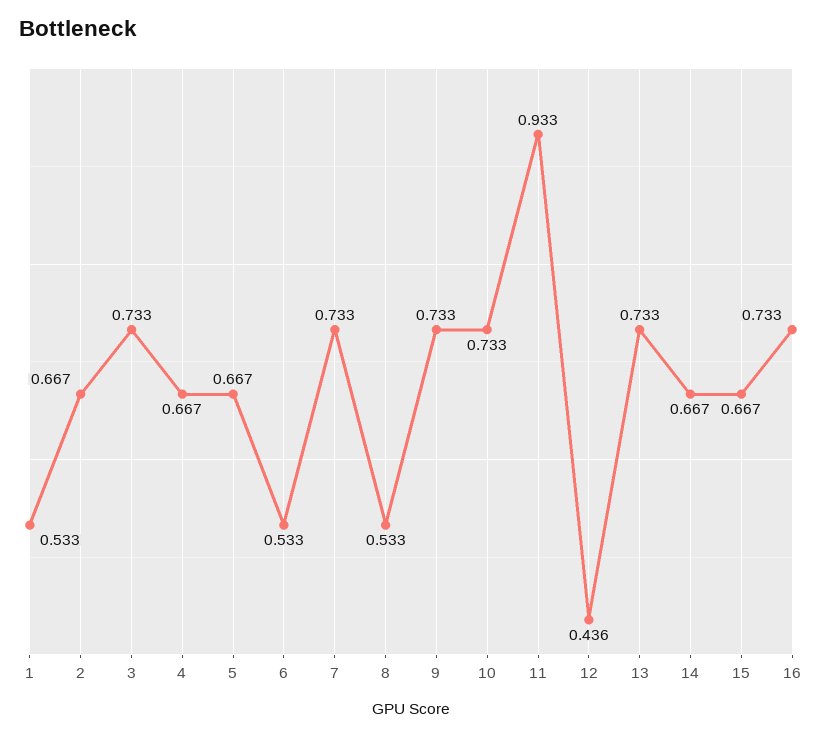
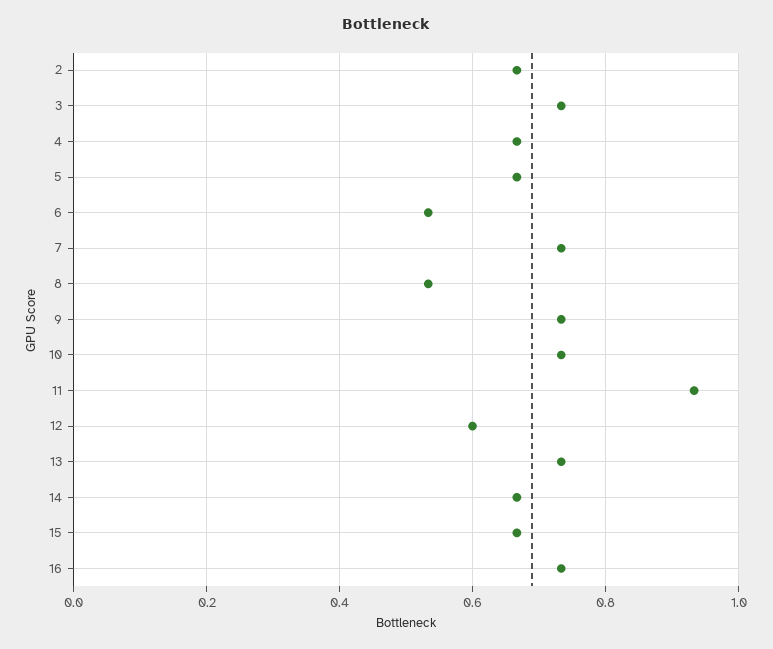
1: 0.533 -> none
12: 0.436 -> 0.6

